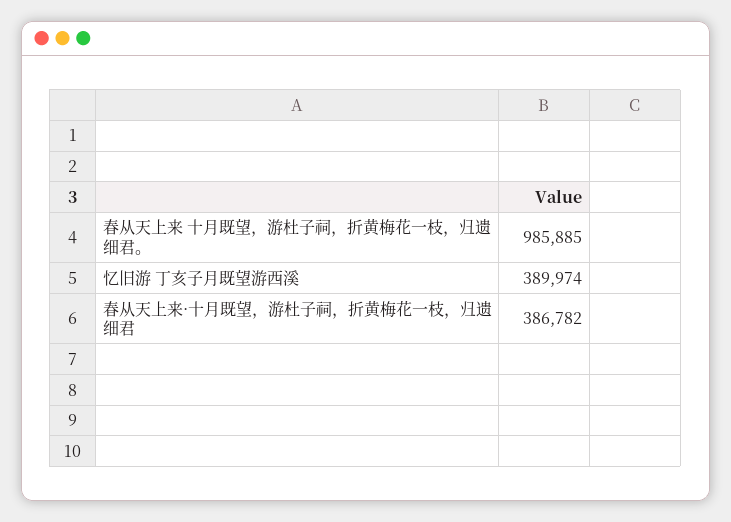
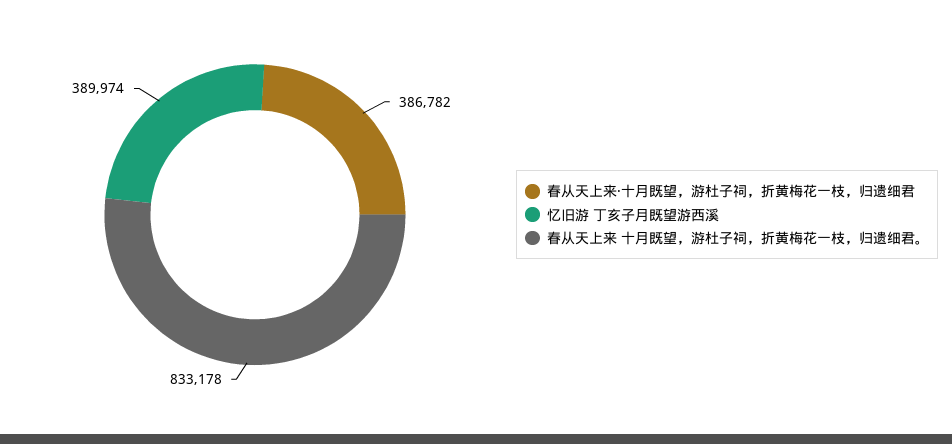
春从天上来 十月既望，游杜子祠，折黄梅花一枝，归遗细君。: 985885 -> 833178

